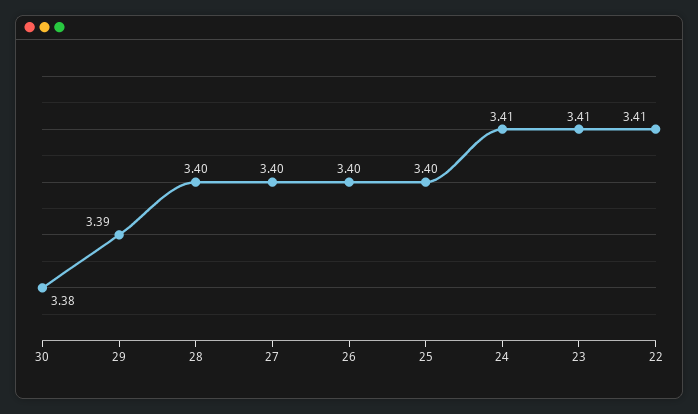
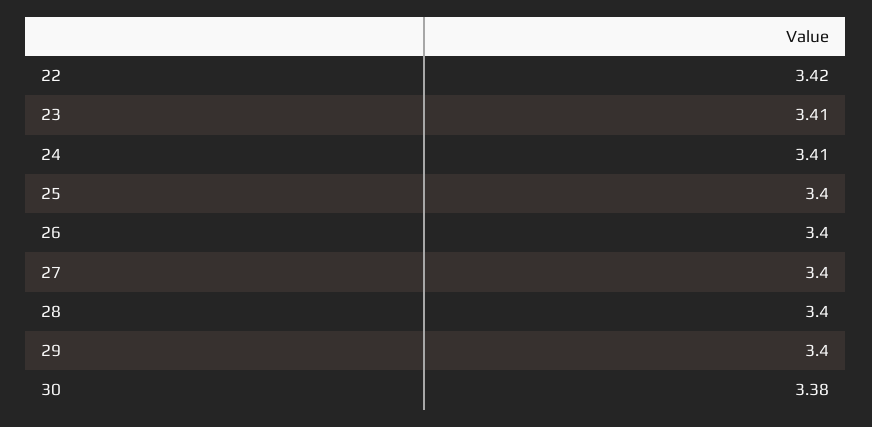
29: 3.39 -> 3.4
22: 3.41 -> 3.42

